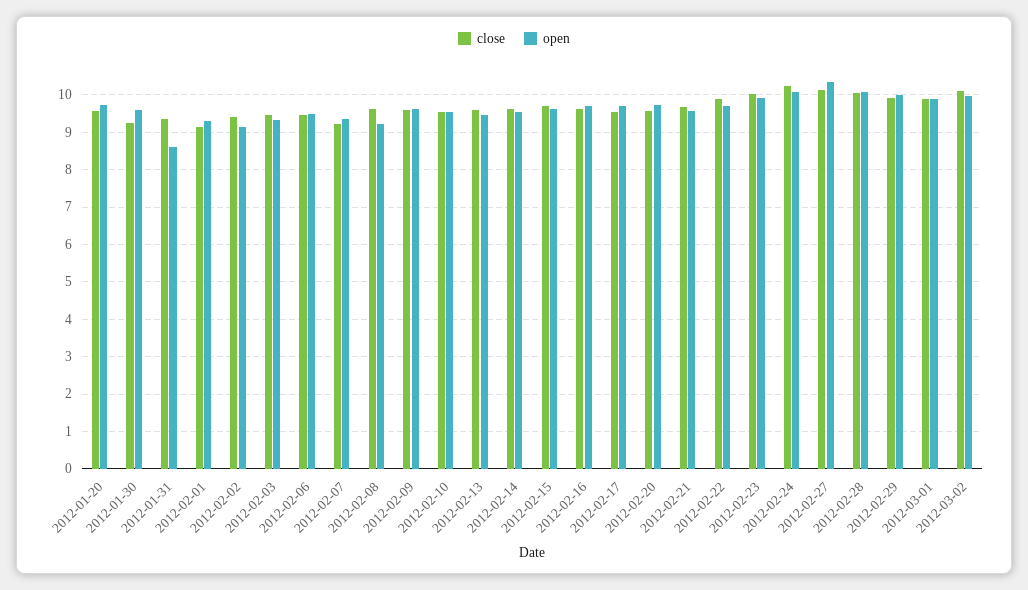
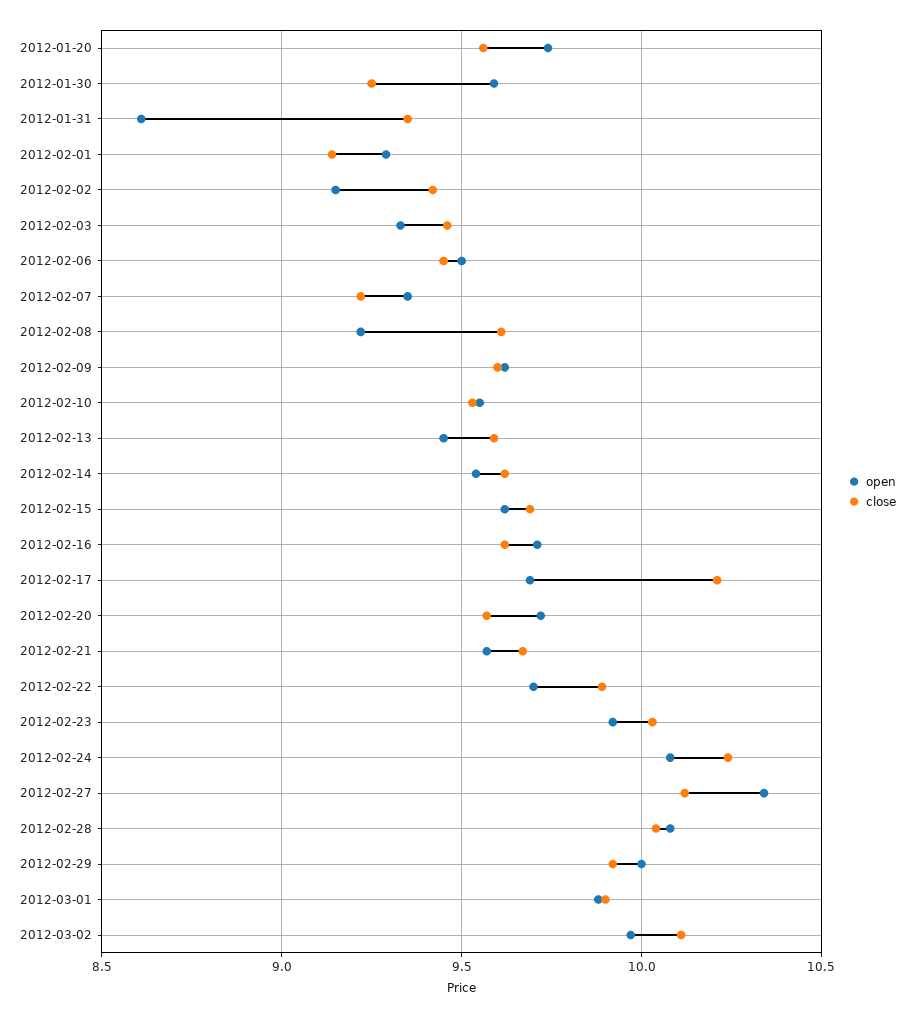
close, 2012-02-17: 9.6 -> 10.2

